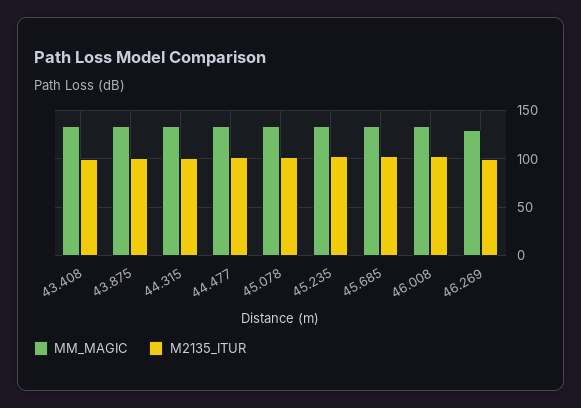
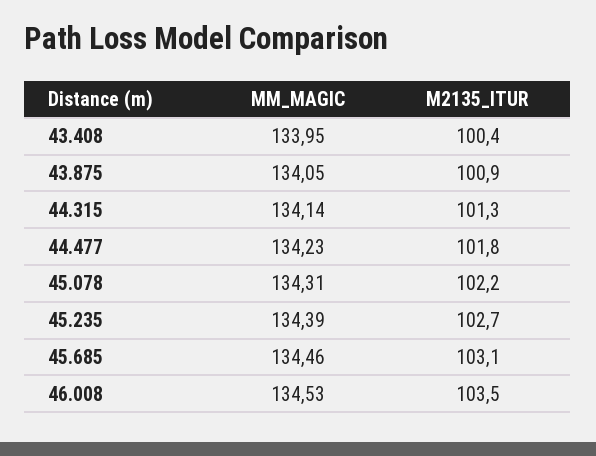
MM_MAGIC, 46.269: 130 -> none
M2135_ITUR, 46.269: 100 -> none

